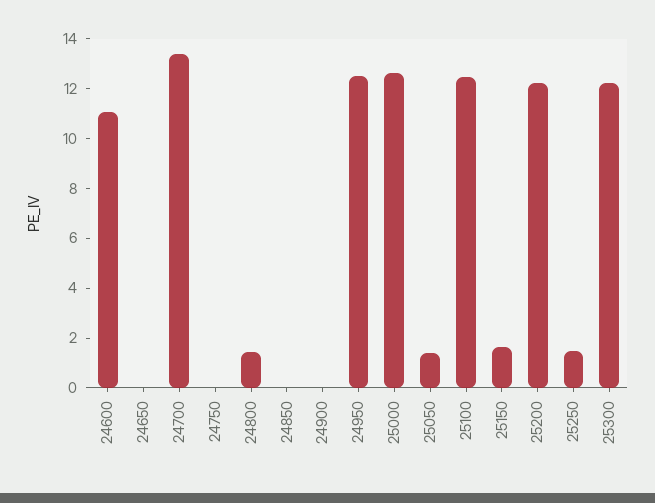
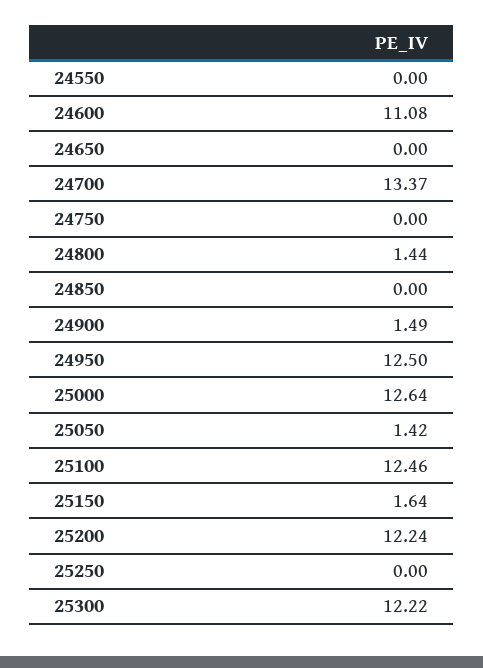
24900: 0 -> 1.49
25250: 1.5 -> 0
24550: none -> 0

